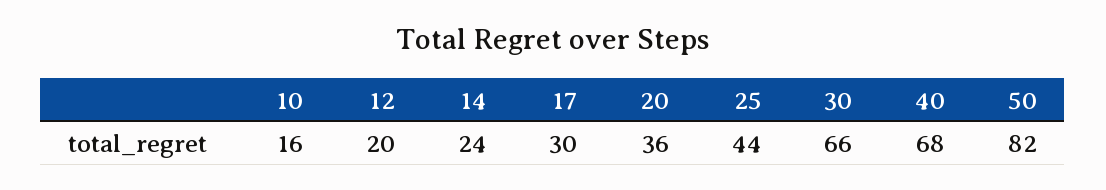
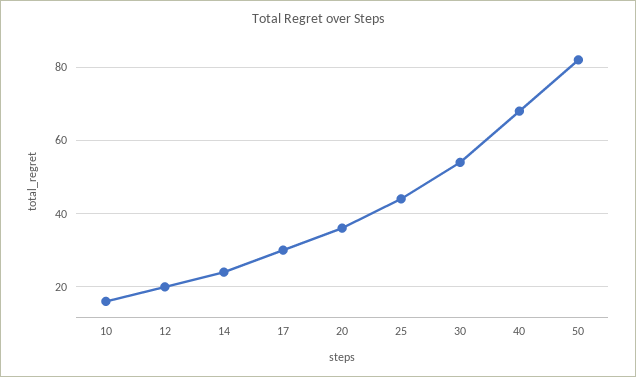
30: 66 -> 55

